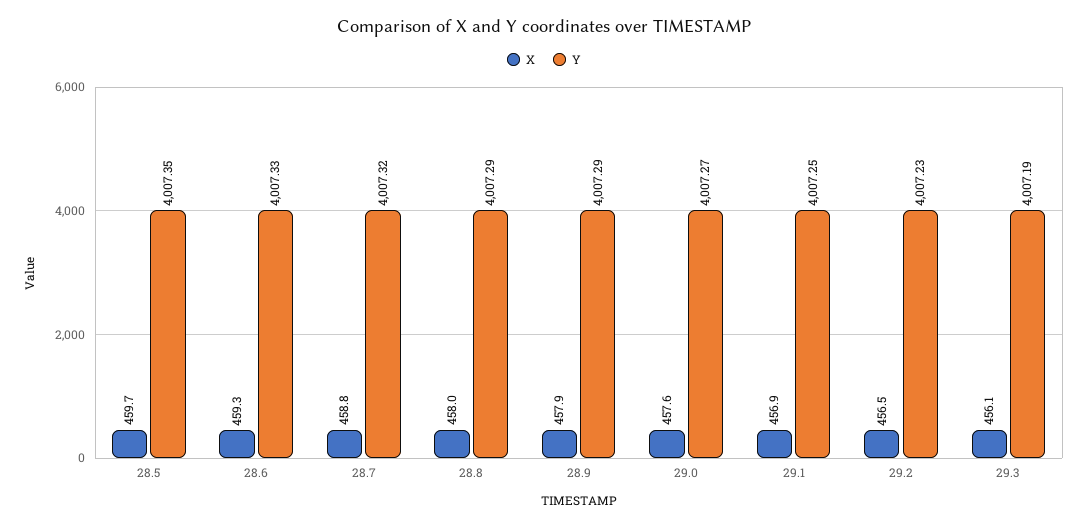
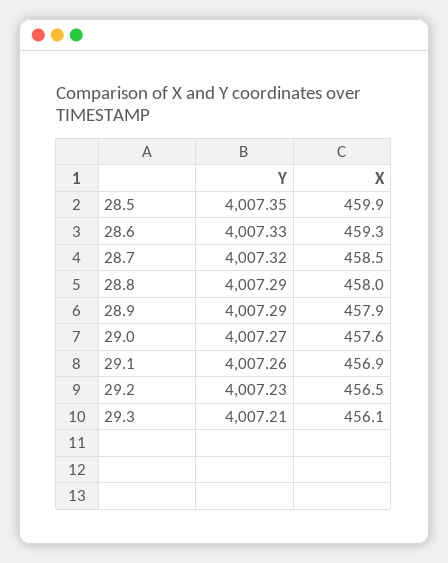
X, 28.5: 459.7 -> 459.9
X, 28.7: 458.8 -> 458.5
Y, 29.1: 4007.25 -> 4007.26
Y, 29.3: 4007.19 -> 4007.21

